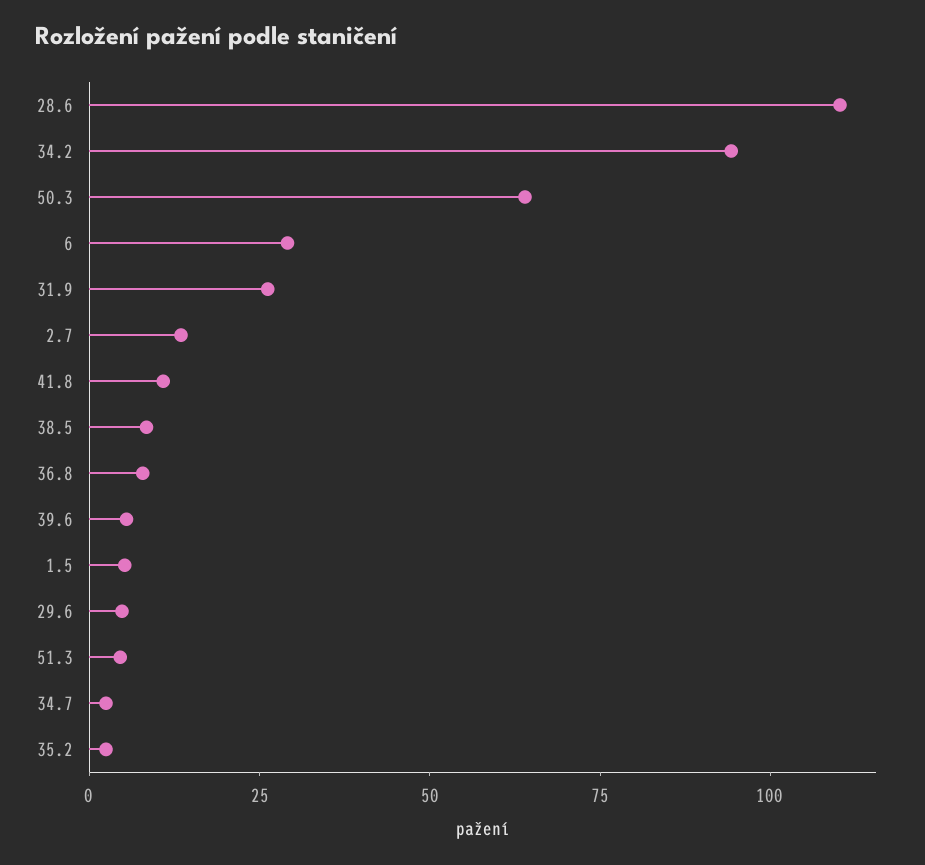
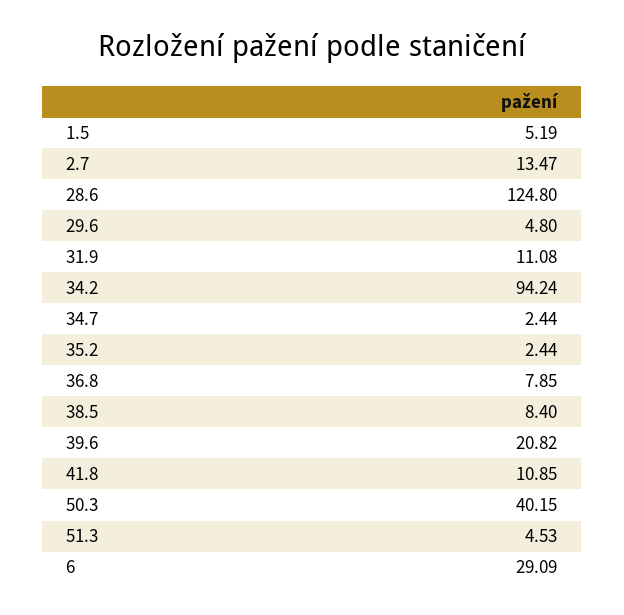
28.6: 110 -> 124.8
50.3: 65 -> 40.15
31.9: 25 -> 11.08
39.6: 5 -> 20.82

